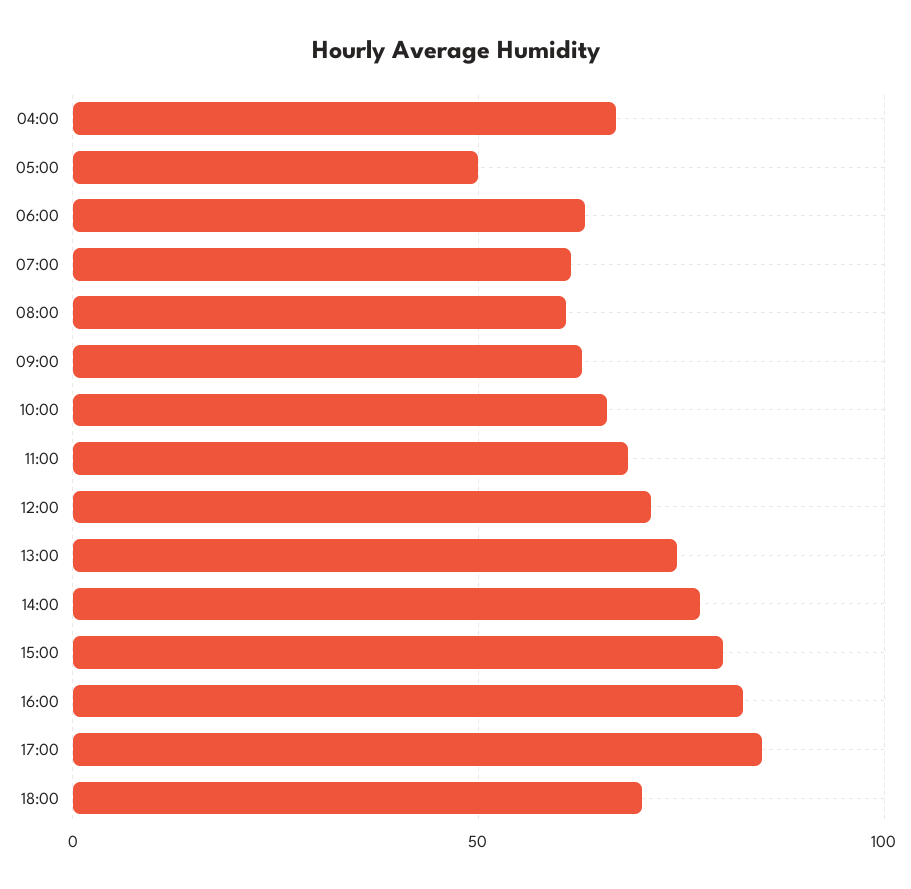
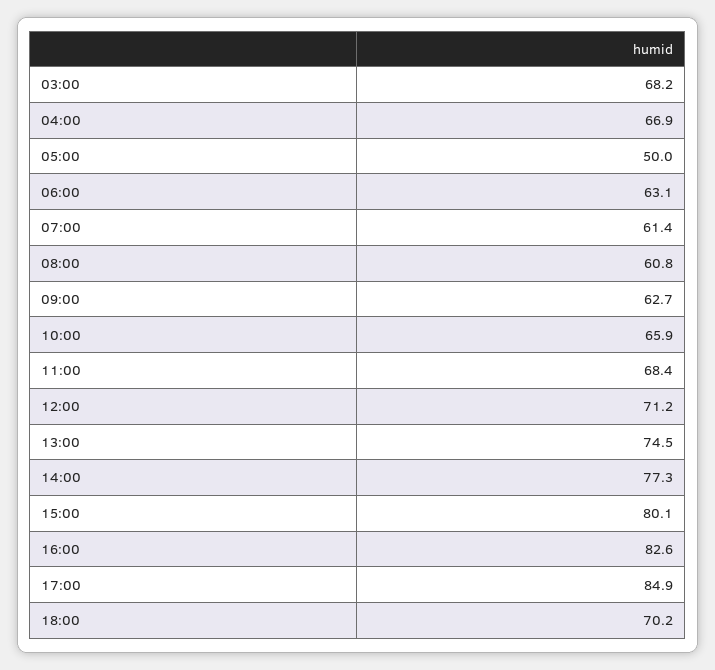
03:00: none -> 68.2

